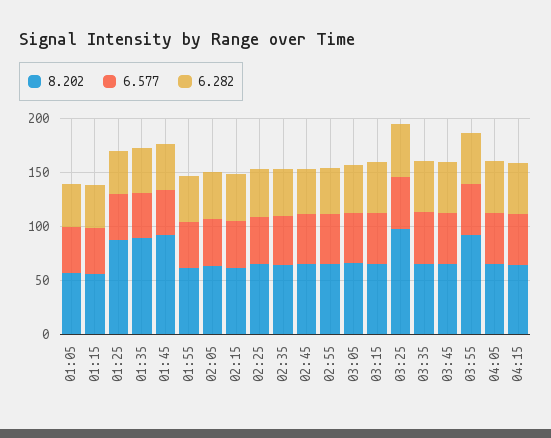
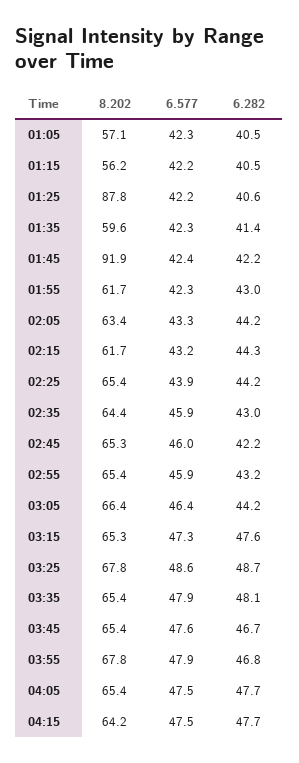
8.202, 01:35: 90 -> 59.6
8.202, 03:25: 100 -> 67.8
8.202, 03:55: 90 -> 67.8

